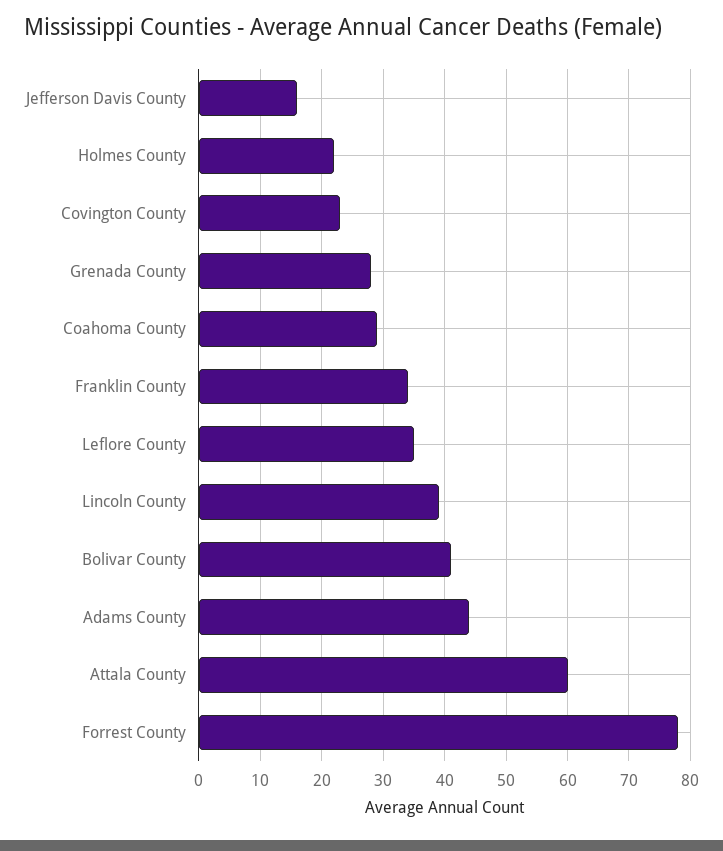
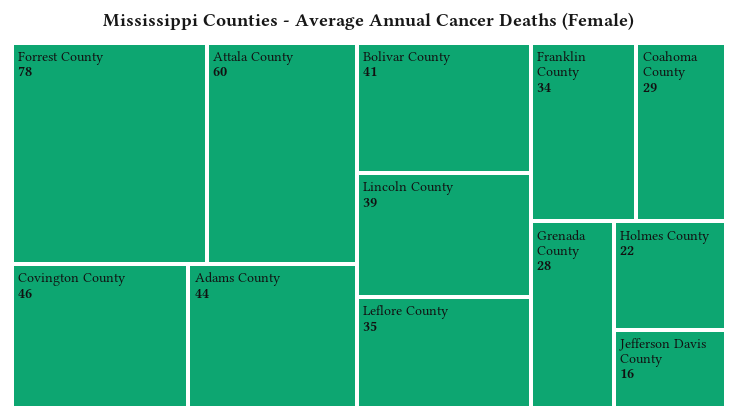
Covington County: 23 -> 46

